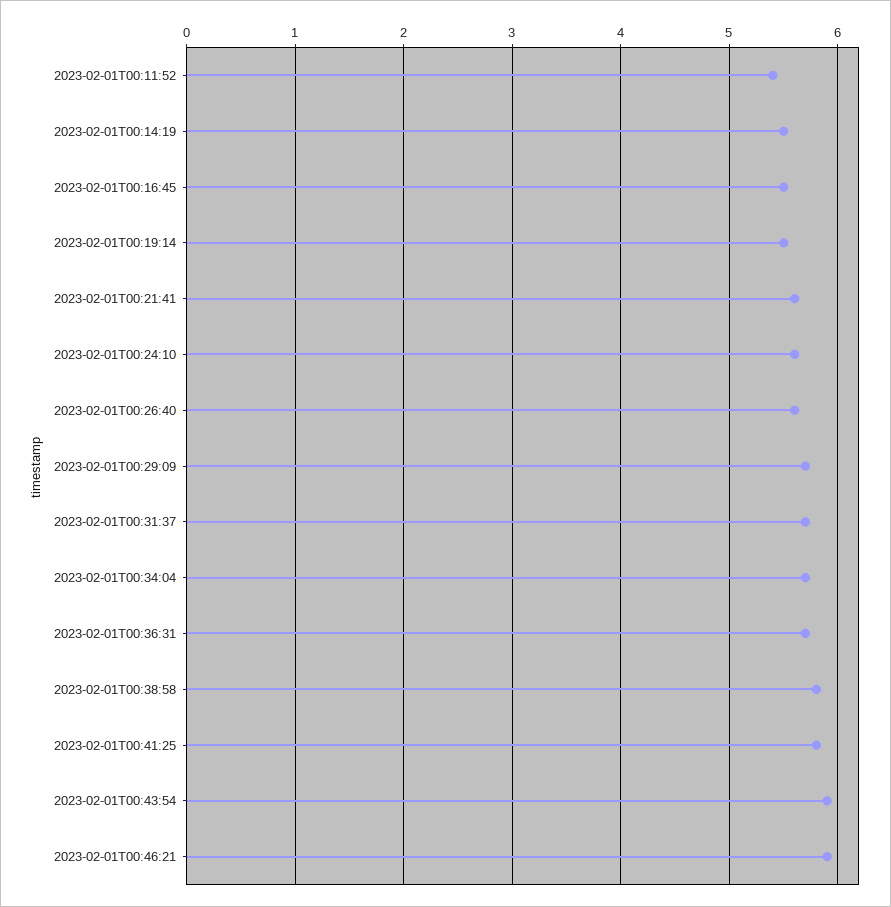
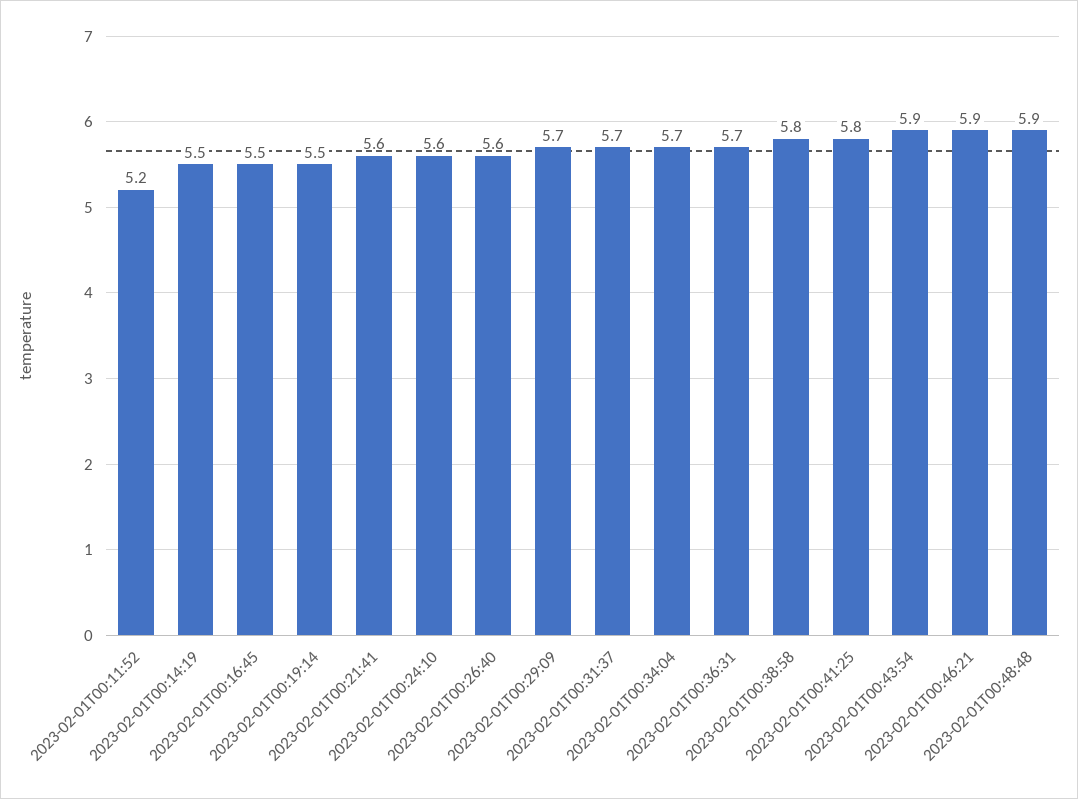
2023-02-01T00:11:52: 5.4 -> 5.2
2023-02-01T00:48:48: none -> 5.9

